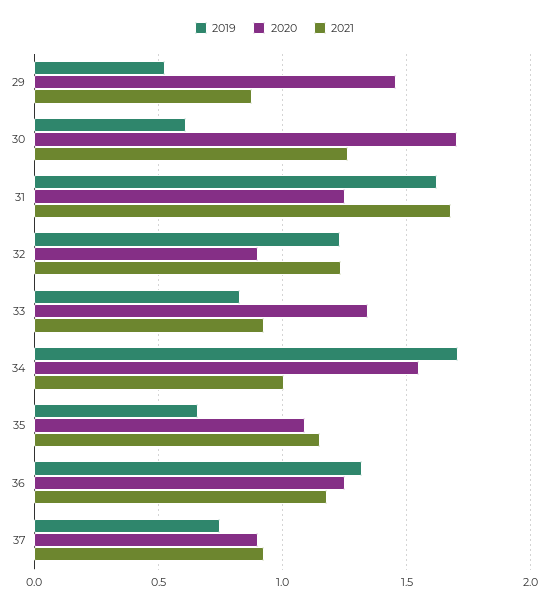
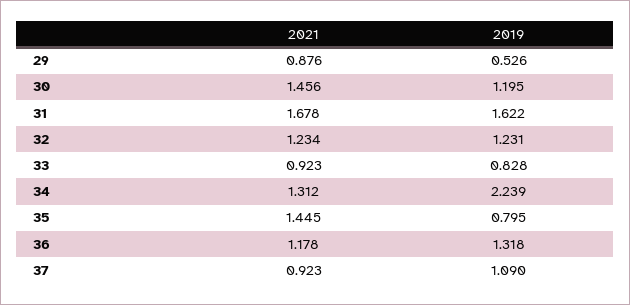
2020, 29: 1.45 -> none
2019, 30: 0.6 -> 1.195
2020, 30: 1.7 -> none
2021, 30: 1.25 -> 1.456
2020, 31: 1.25 -> none
2020, 32: 0.9 -> none
2020, 33: 1.35 -> none
2019, 34: 1.7 -> 2.239
2020, 34: 1.55 -> none
2021, 34: 1 -> 1.312
2019, 35: 0.65 -> 0.795
2020, 35: 1.1 -> none
2021, 35: 1.15 -> 1.445
2020, 36: 1.25 -> none
2019, 37: 0.75 -> 1.09
2020, 37: 0.9 -> none

